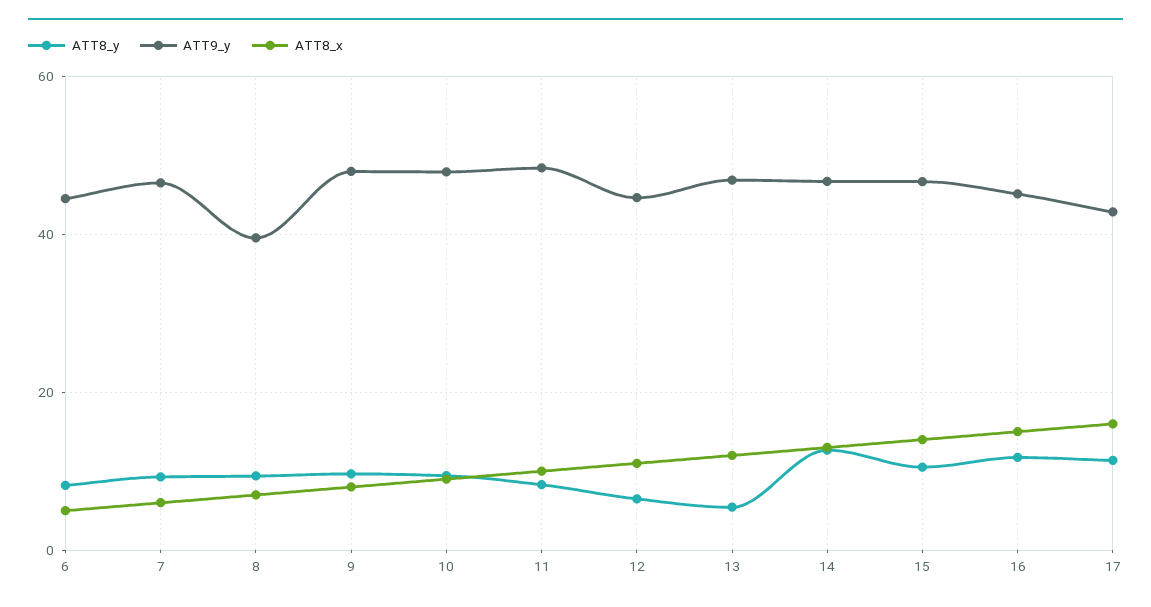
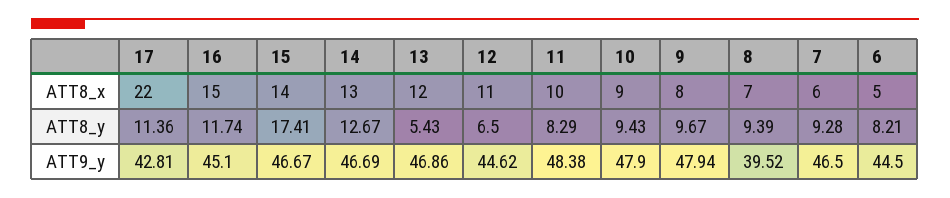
ATT8_y, 15: 10 -> 17.41
ATT8_x, 17: 16 -> 22

